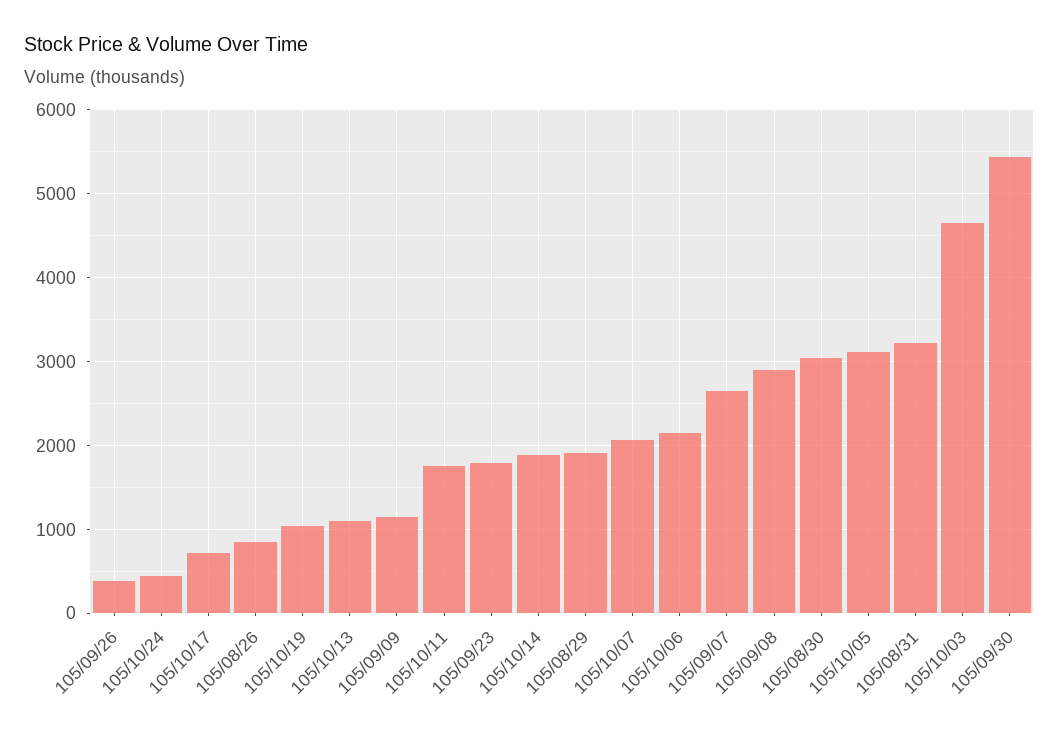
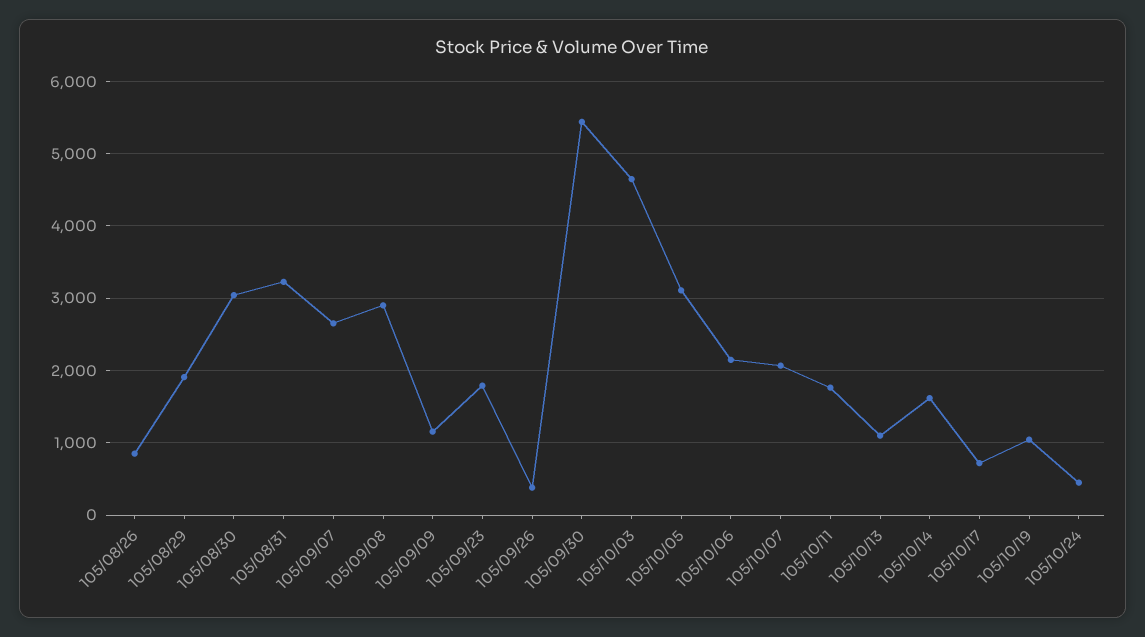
105/10/14: 1900 -> 1600

